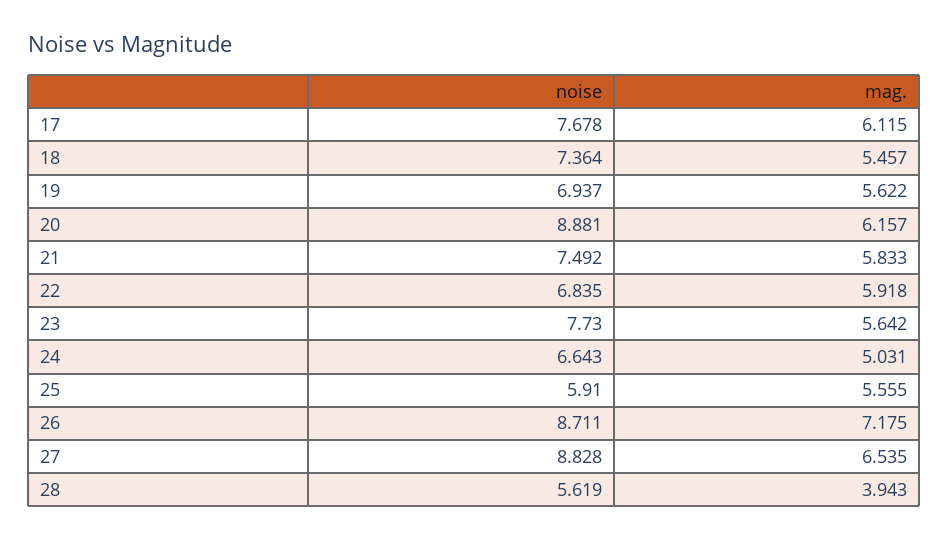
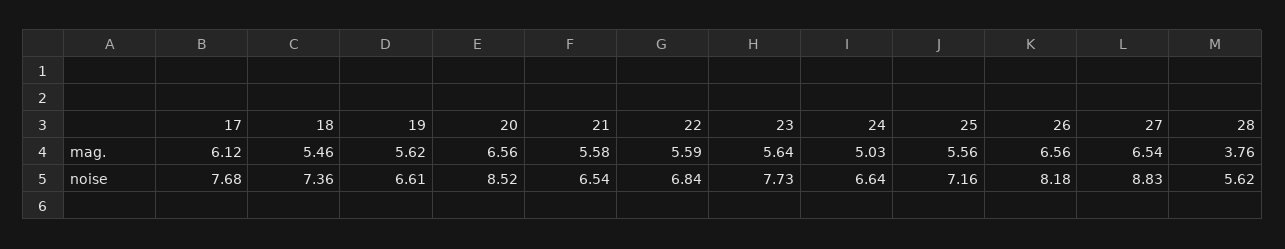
noise, 19: 6.937 -> 6.61
noise, 20: 8.881 -> 8.52
mag., 20: 6.157 -> 6.56
noise, 21: 7.492 -> 6.54
mag., 21: 5.833 -> 5.58
mag., 22: 5.918 -> 5.59
noise, 25: 5.91 -> 7.16
noise, 26: 8.711 -> 8.18
mag., 26: 7.175 -> 6.56
mag., 28: 3.943 -> 3.76

